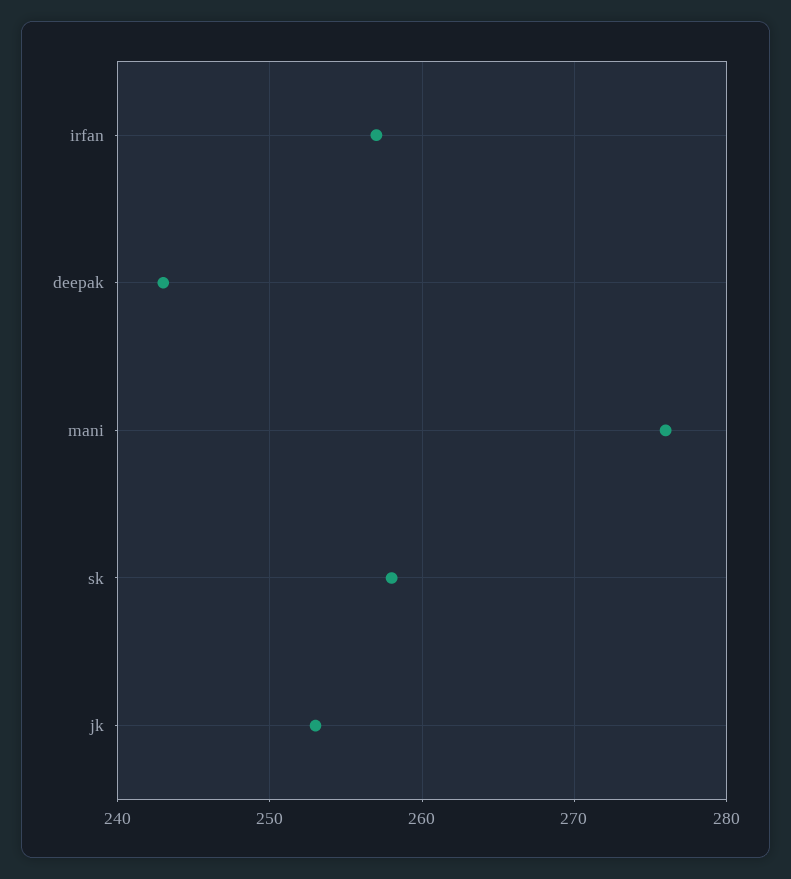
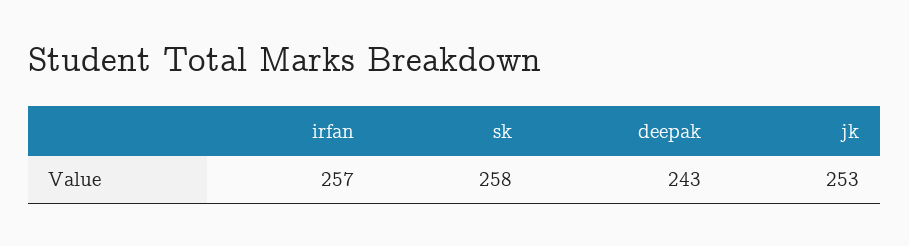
mani: 276 -> none

